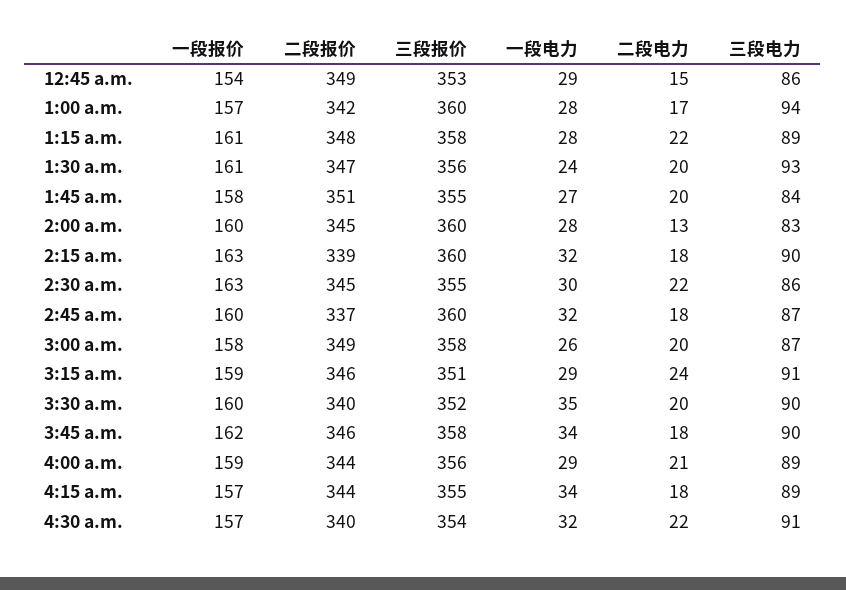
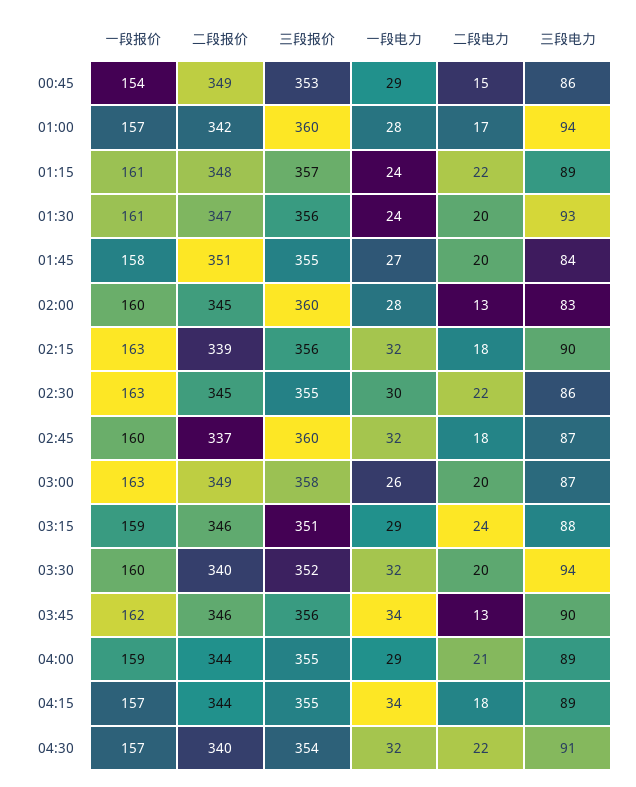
三段报价, 1:15 a.m.: 358 -> 357
一段电力, 1:15 a.m.: 28 -> 24
三段报价, 2:15 a.m.: 360 -> 356
一段报价, 3:00 a.m.: 158 -> 163
三段电力, 3:15 a.m.: 91 -> 88
一段电力, 3:30 a.m.: 35 -> 32
三段电力, 3:30 a.m.: 90 -> 94
三段报价, 3:45 a.m.: 358 -> 356
二段电力, 3:45 a.m.: 18 -> 13
三段报价, 4:00 a.m.: 356 -> 355

